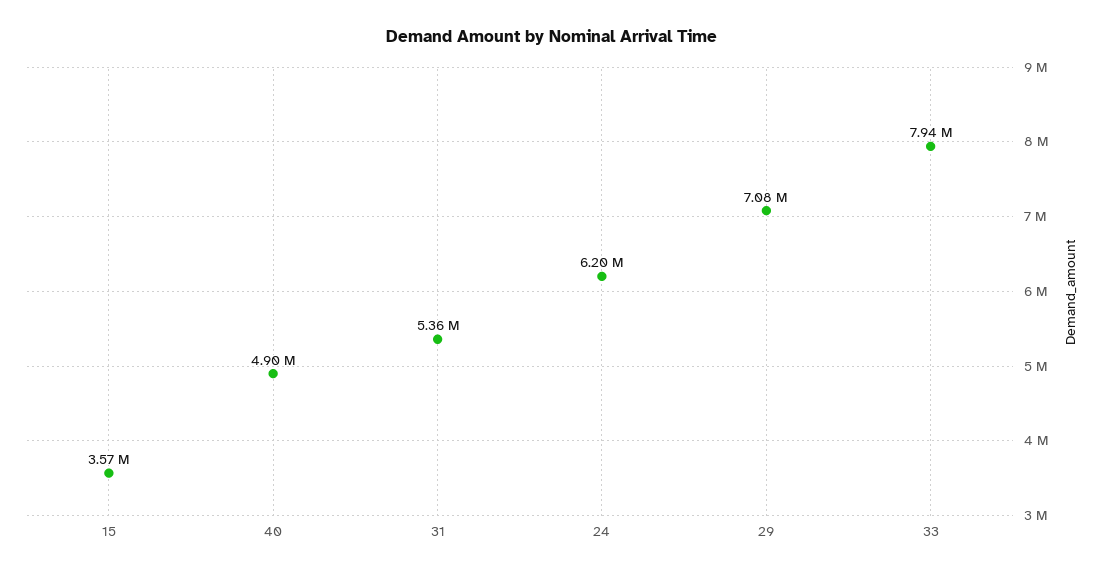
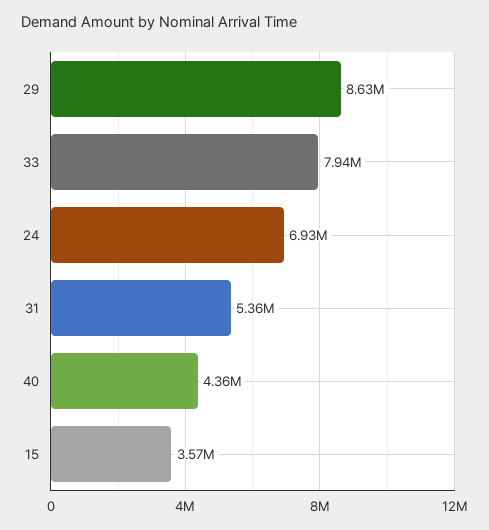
40: 4900000 -> 4360000
24: 6200000 -> 6930000
29: 7080000 -> 8630000

